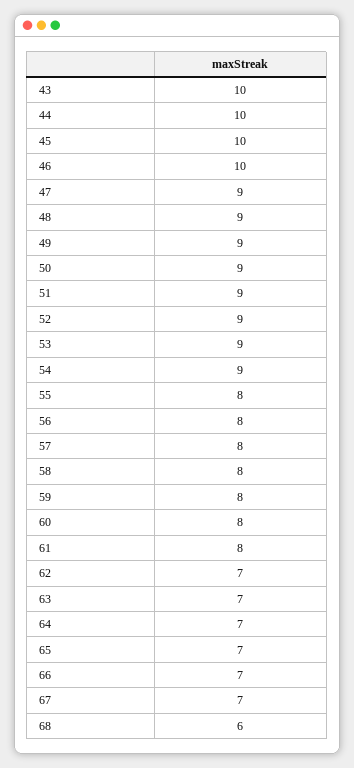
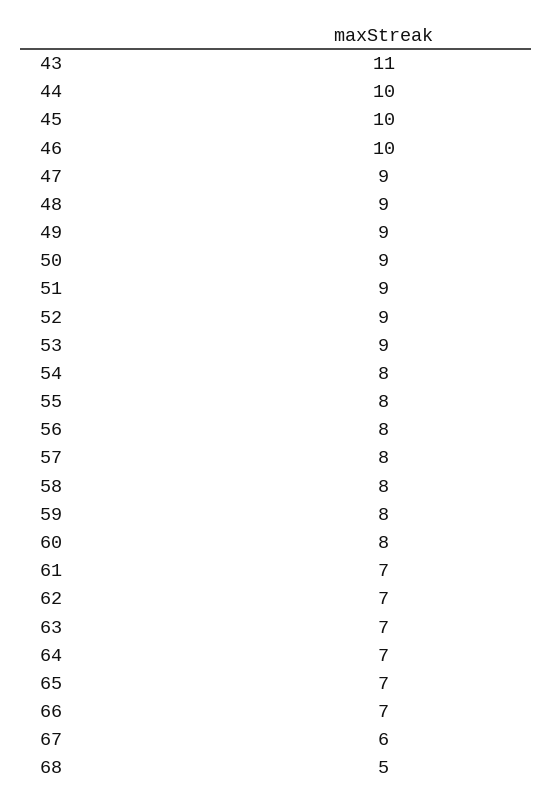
43: 10 -> 11
54: 9 -> 8
61: 8 -> 7
67: 7 -> 6
68: 6 -> 5

